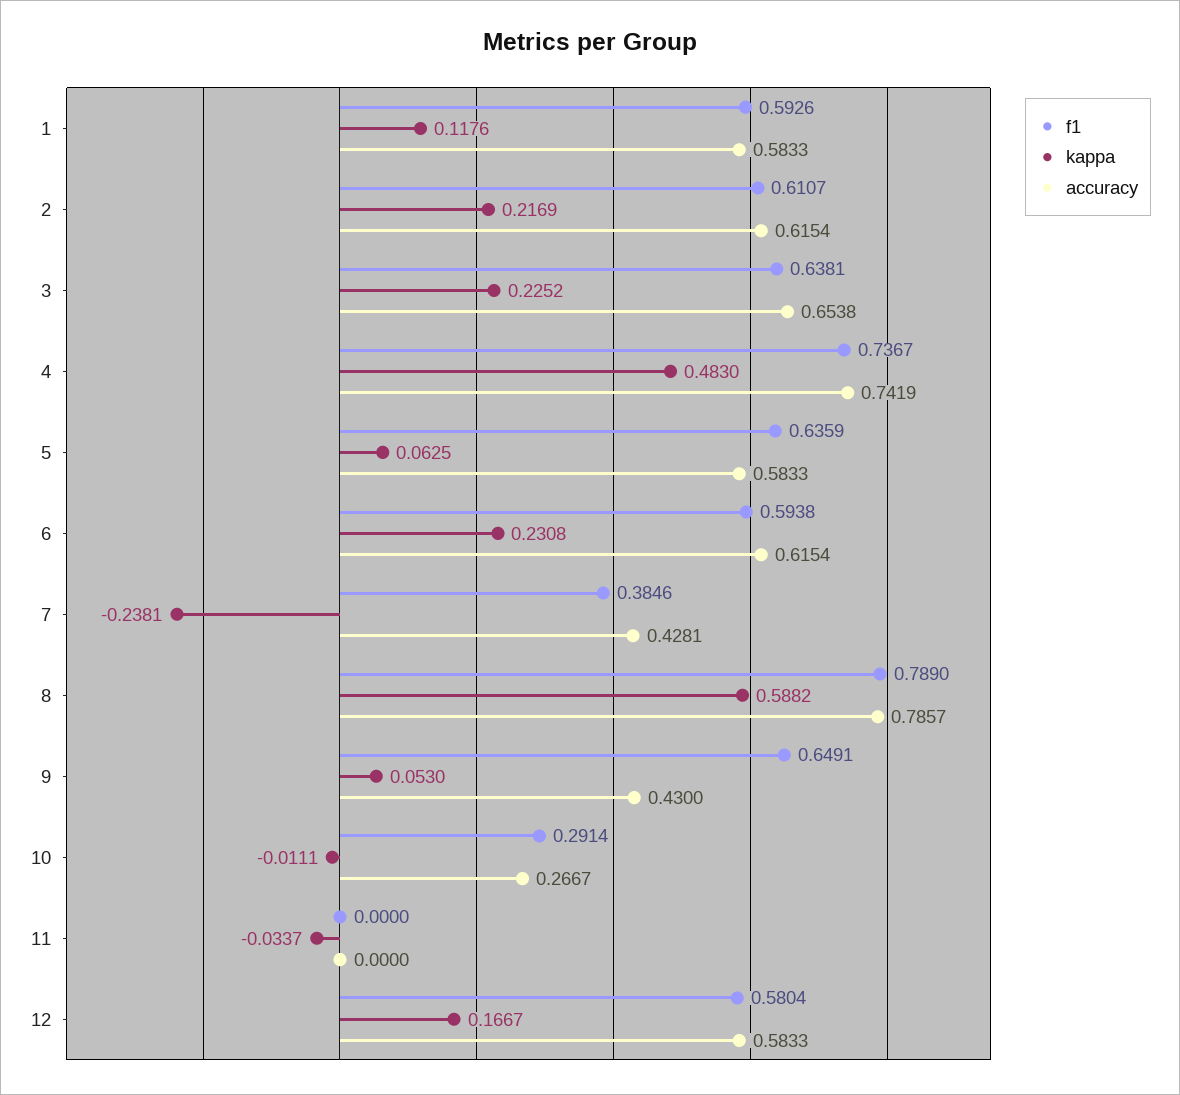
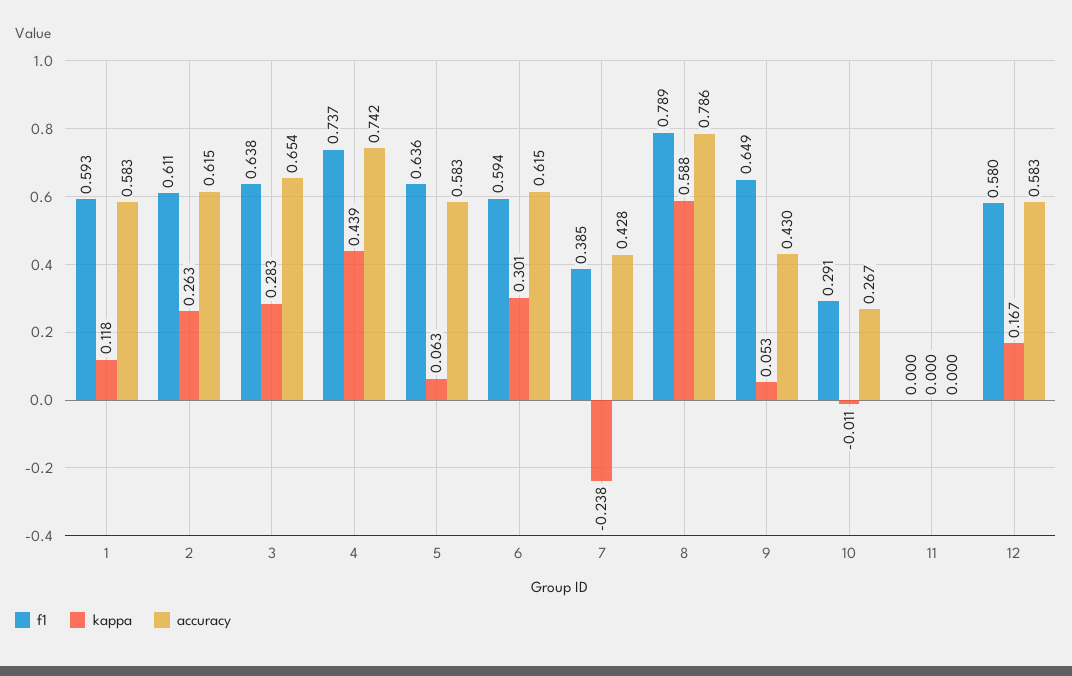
kappa, 2: 0.2169 -> 0.263
kappa, 3: 0.2252 -> 0.283
kappa, 4: 0.483 -> 0.439
kappa, 6: 0.2308 -> 0.301
kappa, 11: -0.0337 -> 0

